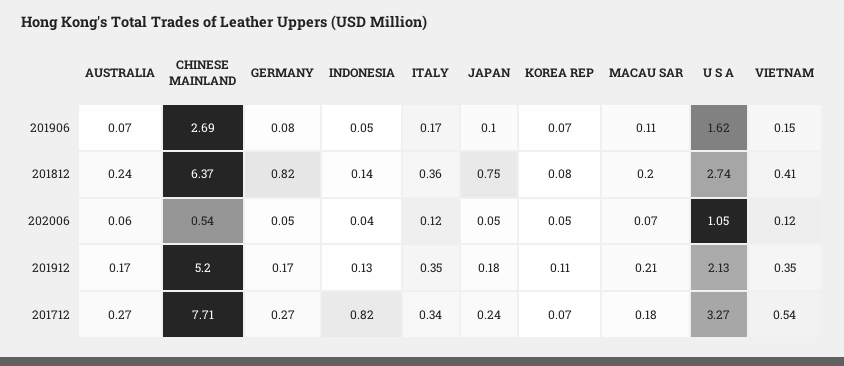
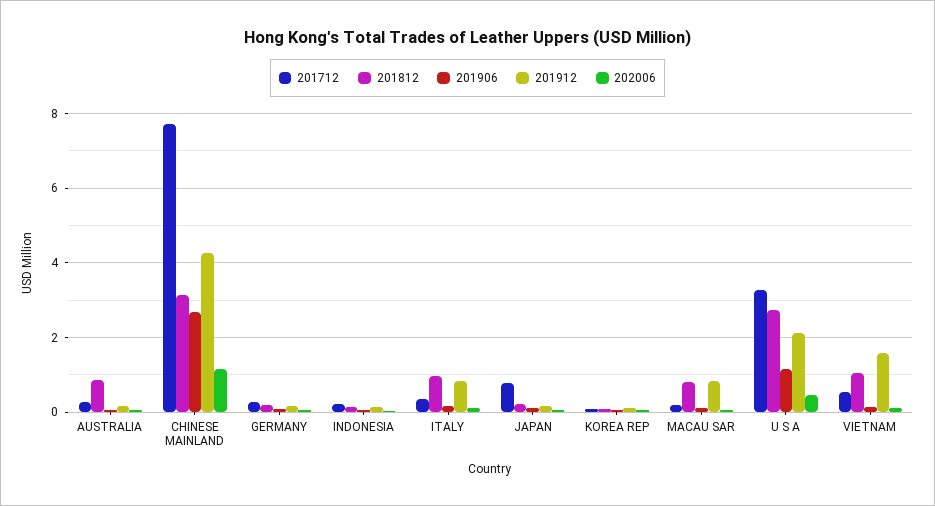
201906, U S A: 1.62 -> 1.2
201812, AUSTRALIA: 0.24 -> 0.8
201812, CHINESE MAINLAND: 6.37 -> 3.2
201812, GERMANY: 0.82 -> 0.2
201812, ITALY: 0.36 -> 1
201812, JAPAN: 0.75 -> 0.2
201812, MACAU SAR: 0.2 -> 0.8
201812, VIETNAM: 0.41 -> 1
202006, CHINESE MAINLAND: 0.54 -> 1.2
202006, U S A: 1.05 -> 0.4
201912, CHINESE MAINLAND: 5.2 -> 4.2
201912, ITALY: 0.35 -> 0.8
201912, MACAU SAR: 0.21 -> 0.8
201912, VIETNAM: 0.35 -> 1.6
201712, INDONESIA: 0.82 -> 0.2
201712, JAPAN: 0.24 -> 0.8

